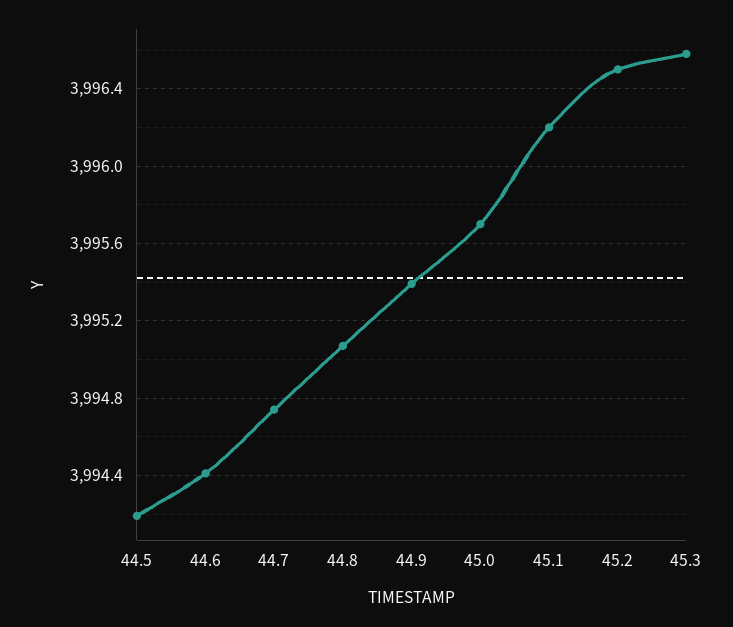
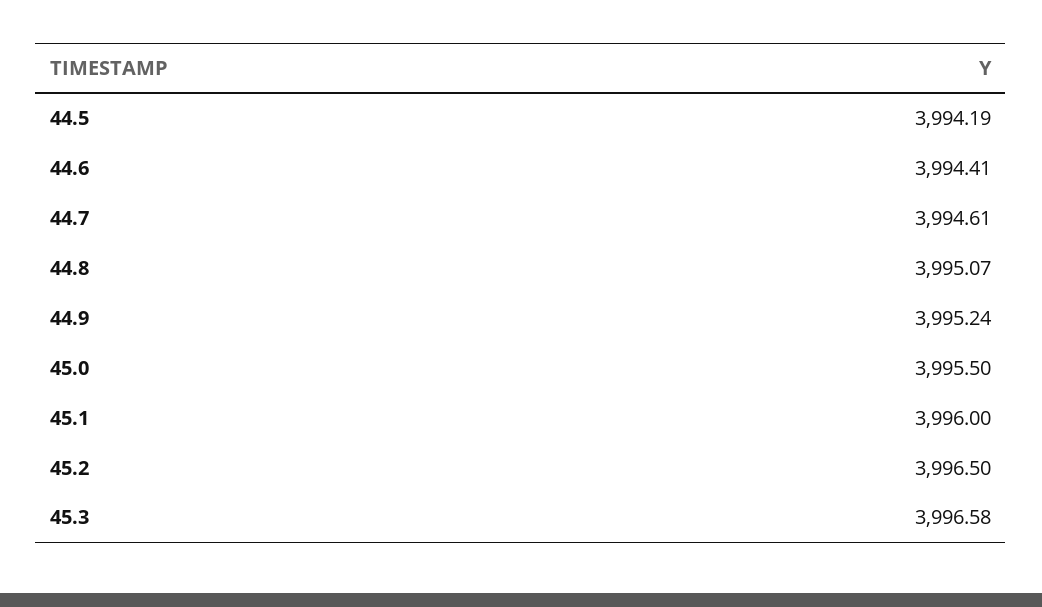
44.7: 3994.75 -> 3994.61
44.9: 3995.4 -> 3995.24
45.0: 3995.7 -> 3995.5
45.1: 3996.2 -> 3996

